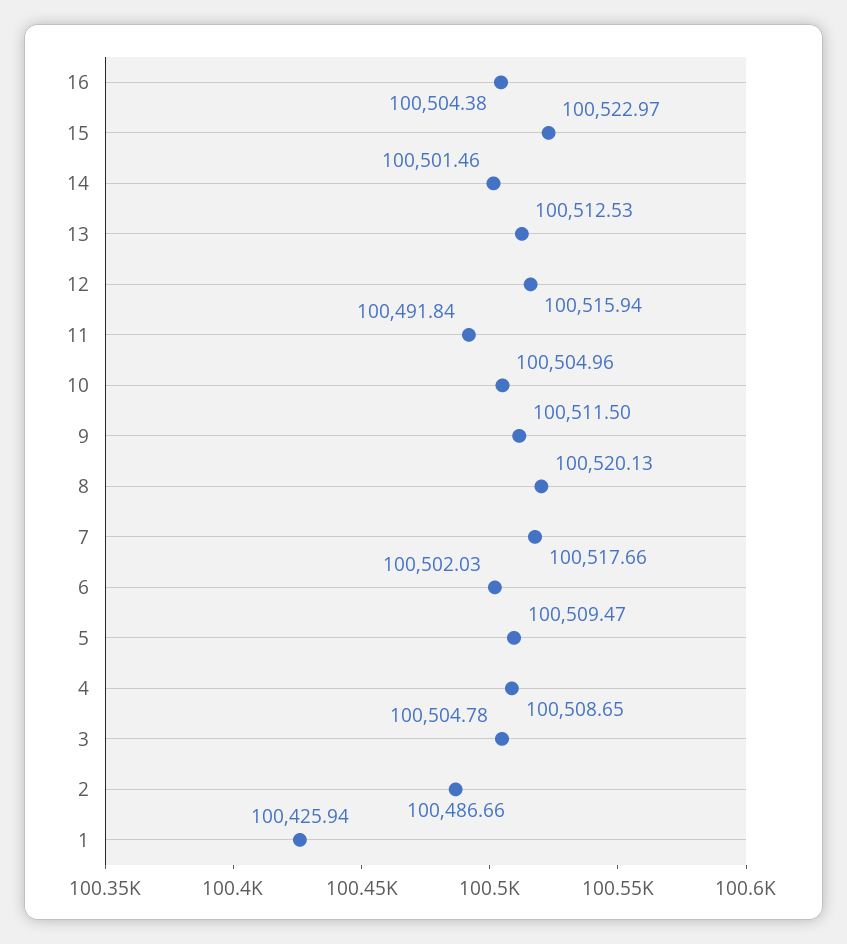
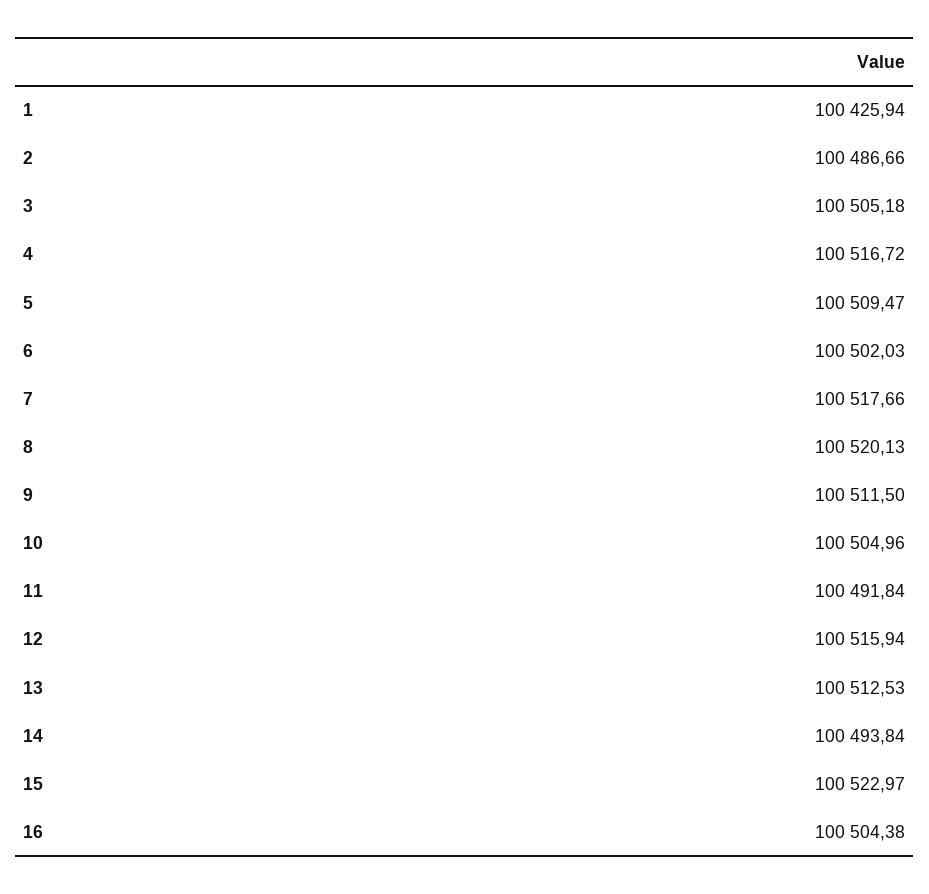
14: 100501.46 -> 100493.84
4: 100508.65 -> 100516.72
3: 100504.78 -> 100505.18

